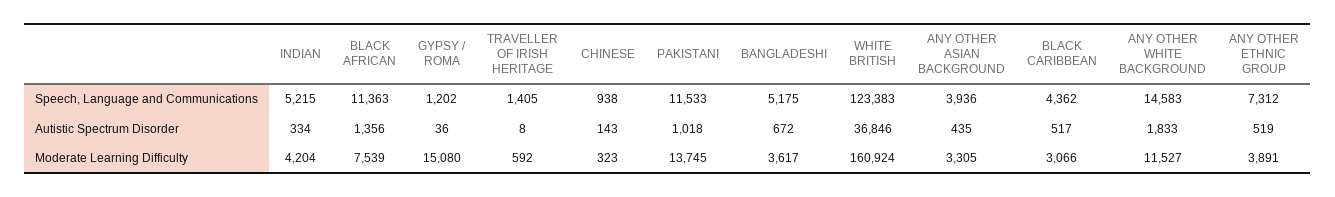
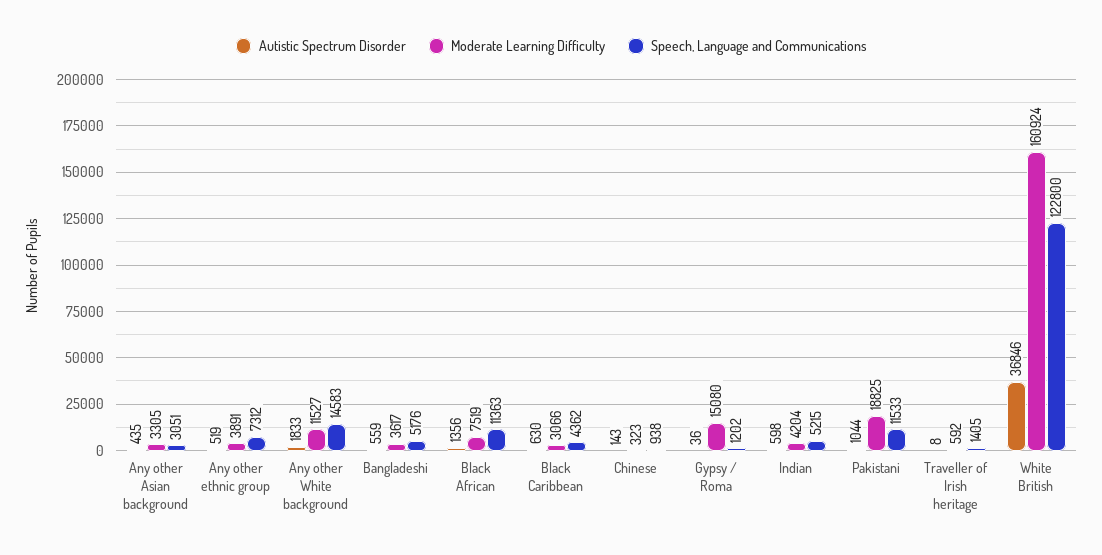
Speech, Language and Communications, BANGLADESHI: 5175 -> 5176
Speech, Language and Communications, WHITE BRITISH: 123383 -> 122800
Speech, Language and Communications, ANY OTHER ASIAN BACKGROUND: 3936 -> 3051
Autistic Spectrum Disorder, INDIAN: 334 -> 598
Autistic Spectrum Disorder, PAKISTANI: 1018 -> 1044
Autistic Spectrum Disorder, BANGLADESHI: 672 -> 559
Autistic Spectrum Disorder, BLACK CARIBBEAN: 517 -> 630
Moderate Learning Difficulty, BLACK AFRICAN: 7539 -> 7519
Moderate Learning Difficulty, PAKISTANI: 13745 -> 18825

